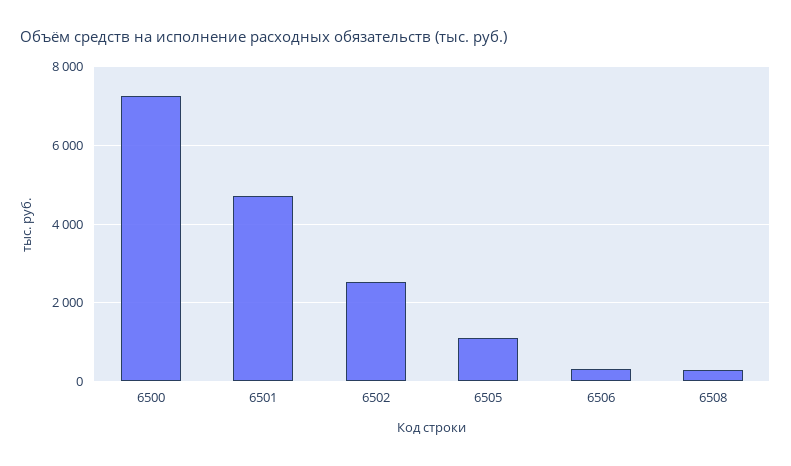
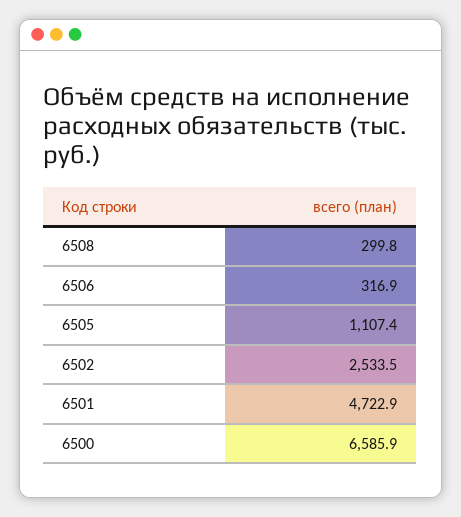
6500: 7200 -> 6585.9

